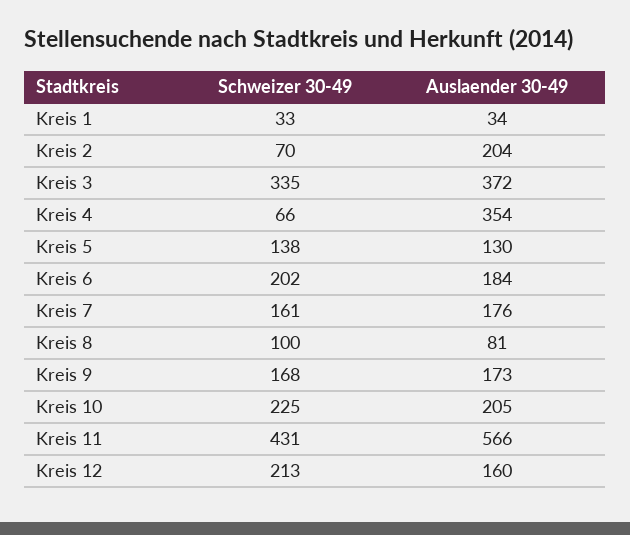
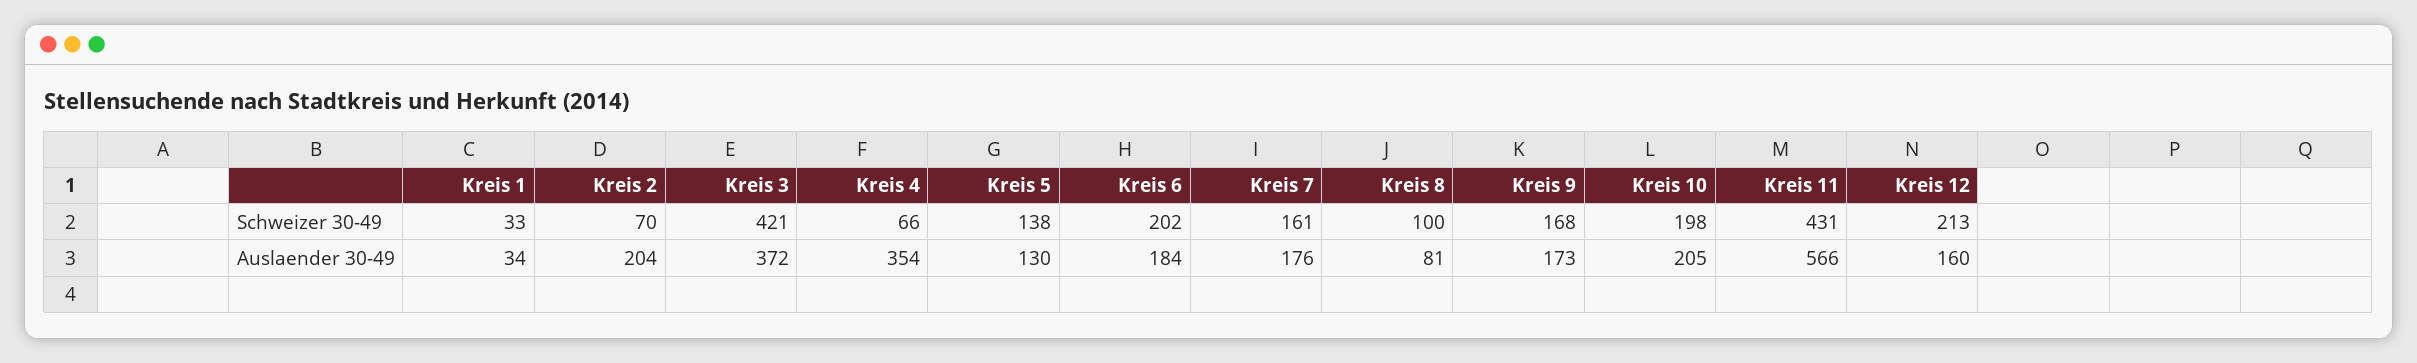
Schweizer 30-49, Kreis 3: 335 -> 421
Schweizer 30-49, Kreis 10: 225 -> 198

